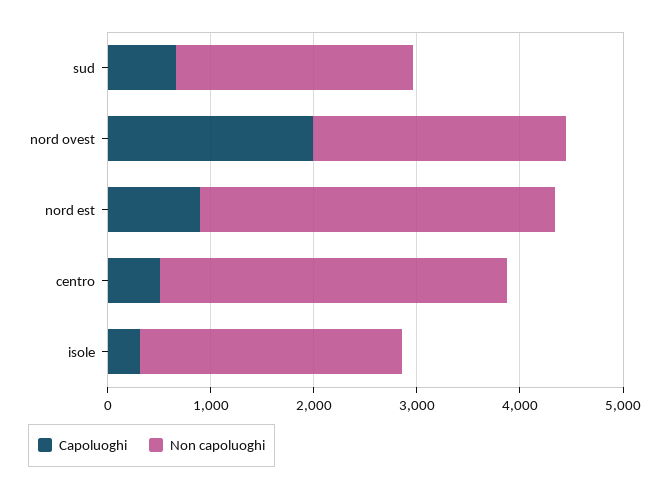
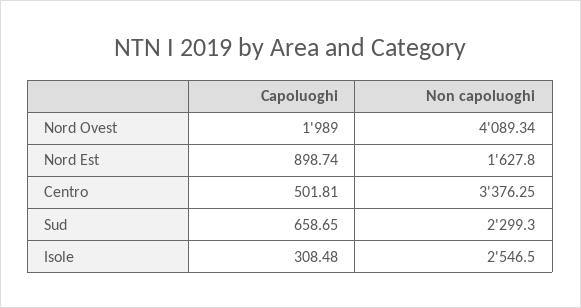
Non capoluoghi, nord ovest: 2400 -> 4089.34
Non capoluoghi, nord est: 3400 -> 1627.8

